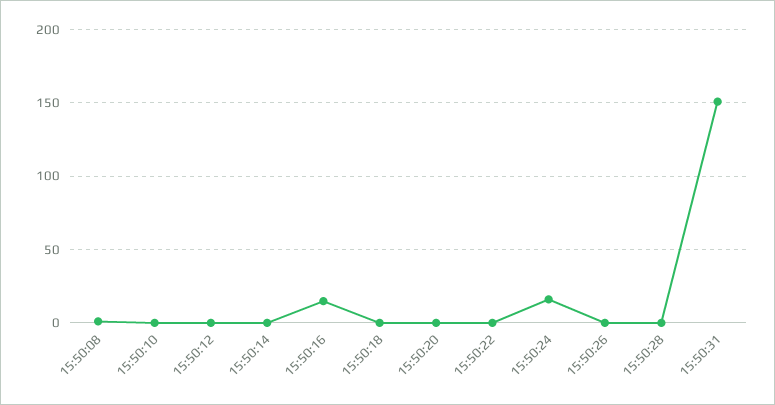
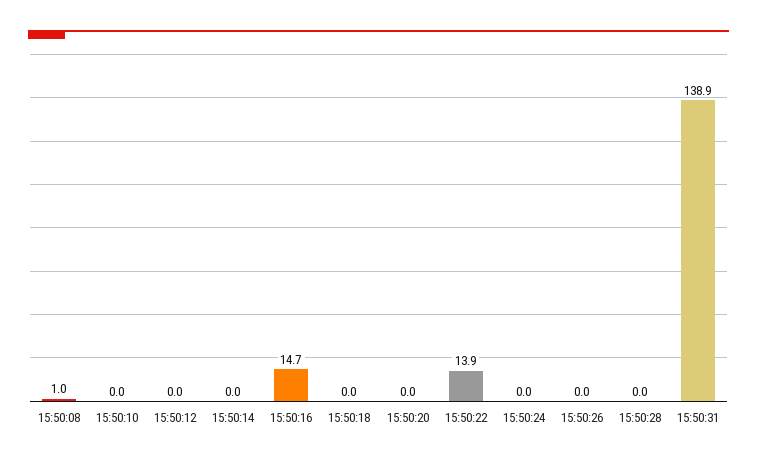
15:50:22: 0 -> 13.9
15:50:24: 15 -> 0
15:50:31: 150 -> 138.9

